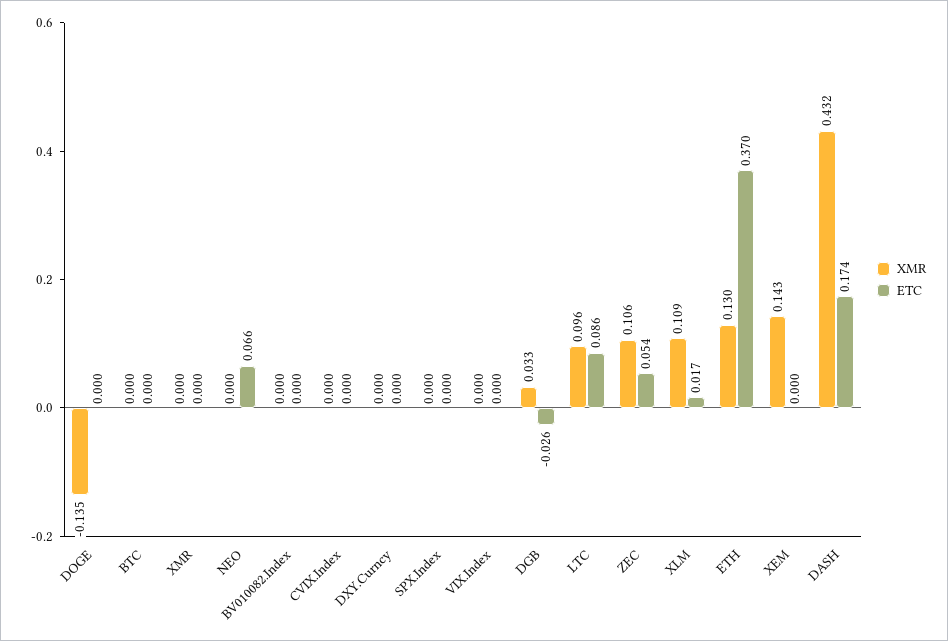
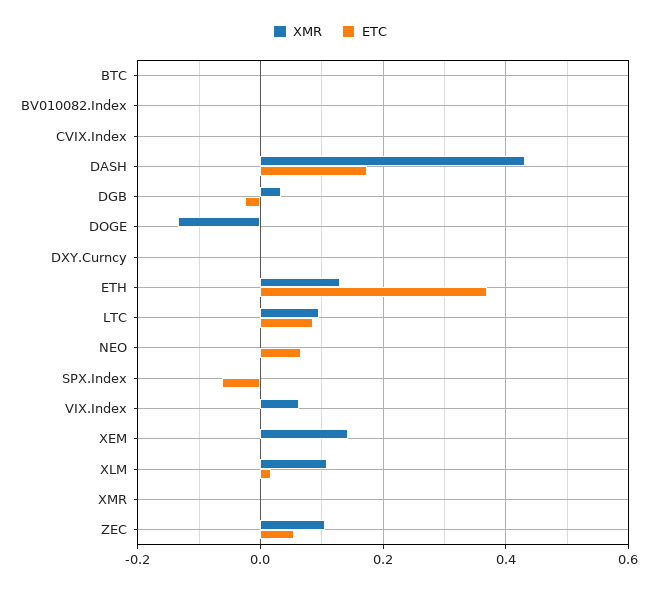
ETC, SPX.Index: 0 -> -0.06
XMR, VIX.Index: 0 -> 0.06

